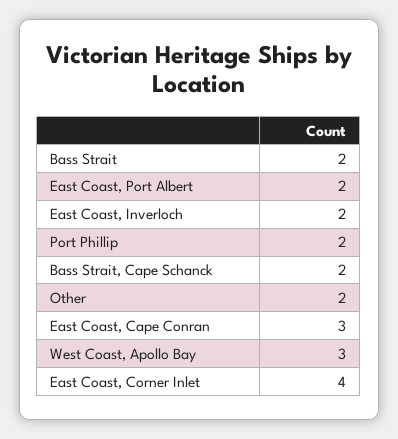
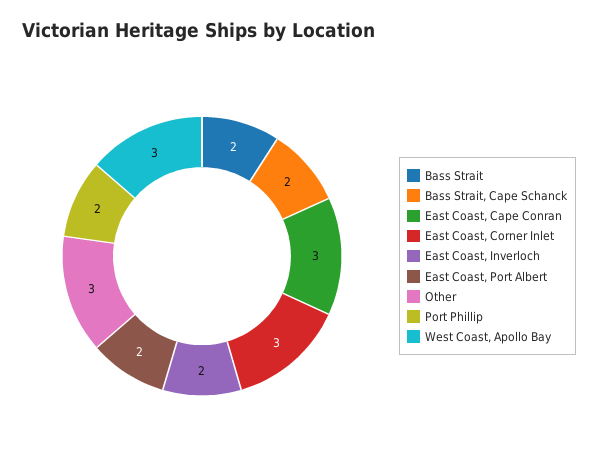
Other: 2 -> 3
East Coast, Corner Inlet: 4 -> 3

